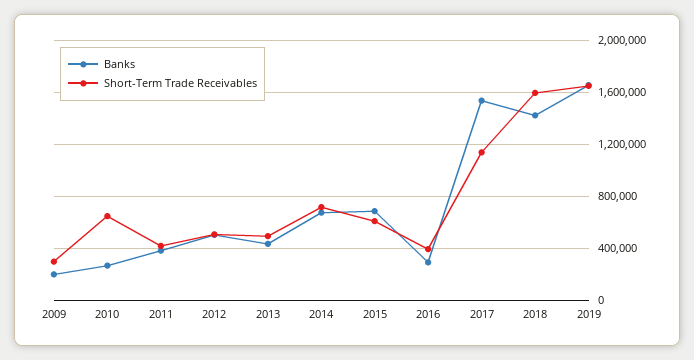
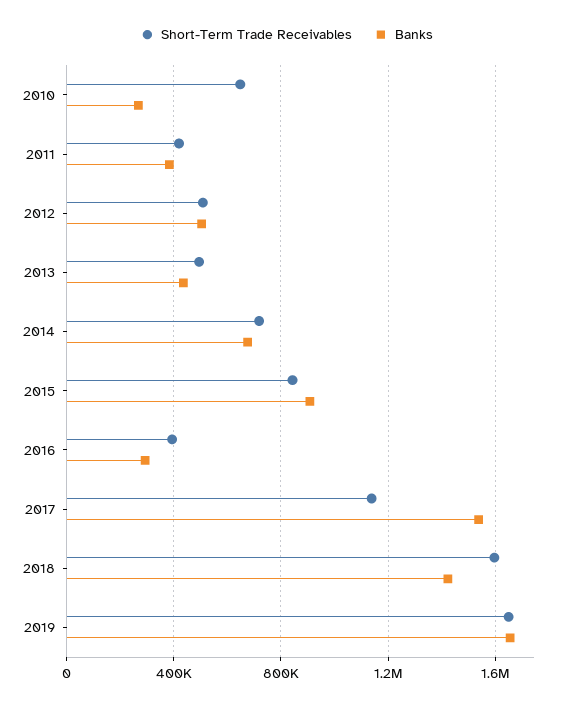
Banks, 2009: 200000 -> none
Short-Term Trade Receivables, 2009: 300000 -> none
Banks, 2015: 700000 -> 900000
Short-Term Trade Receivables, 2015: 600000 -> 850000

